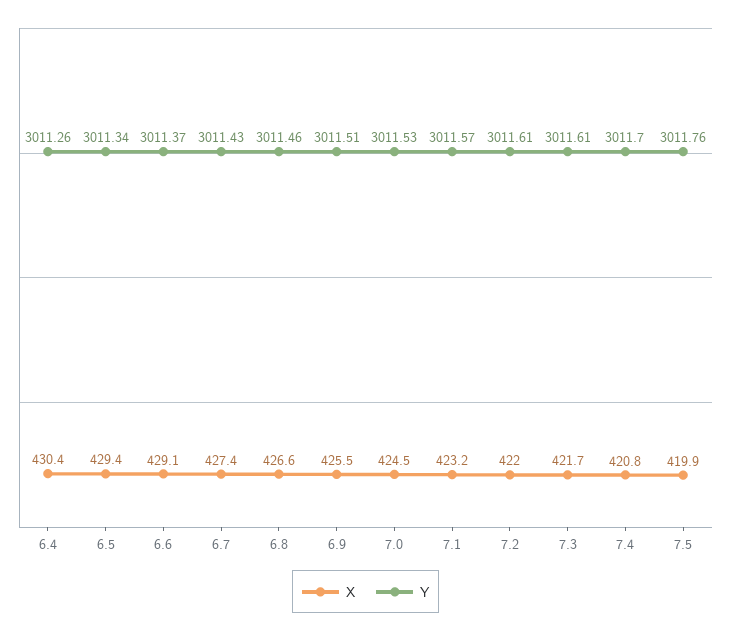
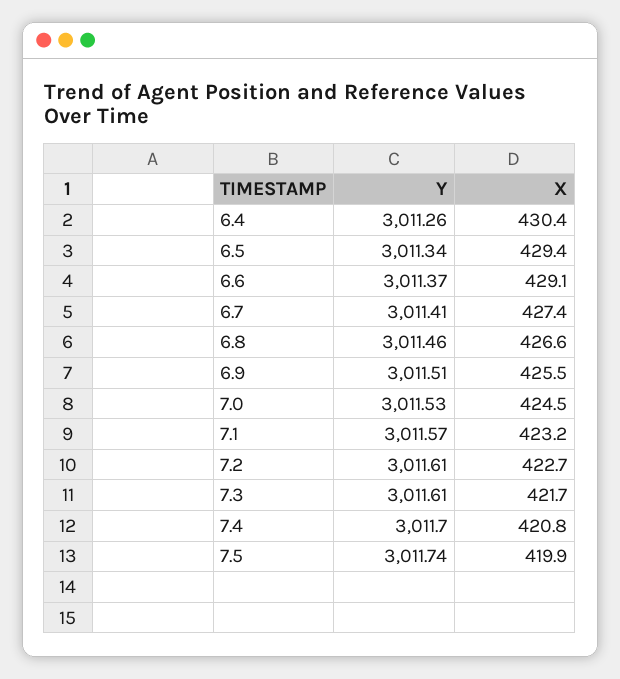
Y, 6.7: 3011.43 -> 3011.41
X, 7.2: 422 -> 422.7
Y, 7.5: 3011.76 -> 3011.74

